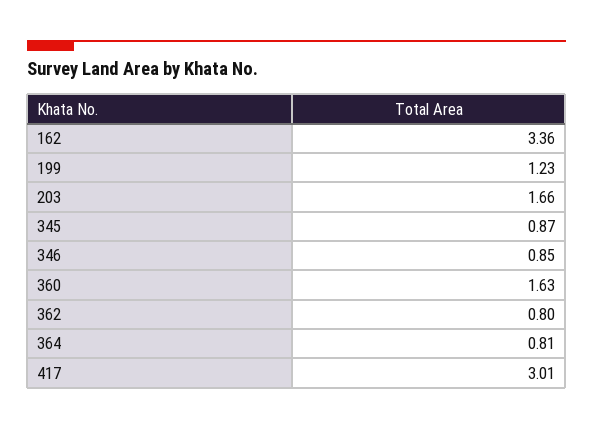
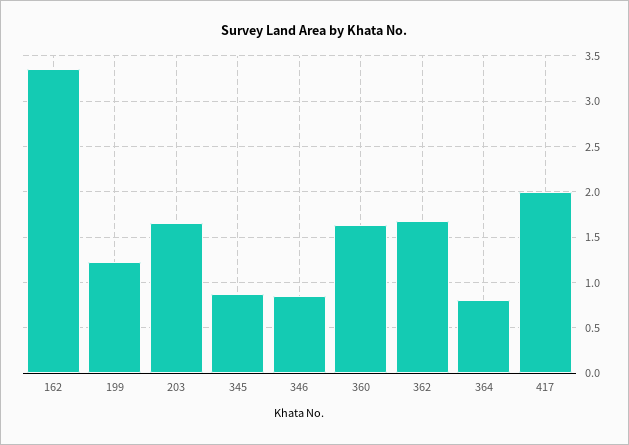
362: 0.8 -> 1.7
417: 3.01 -> 2

